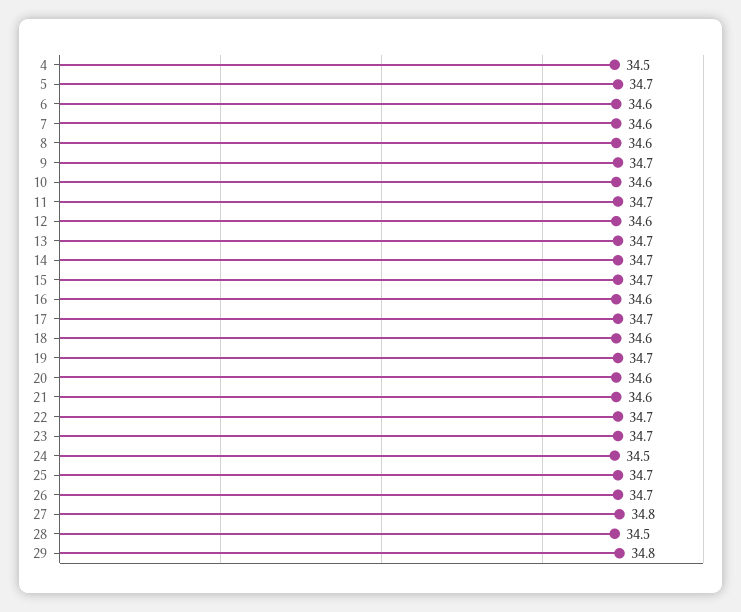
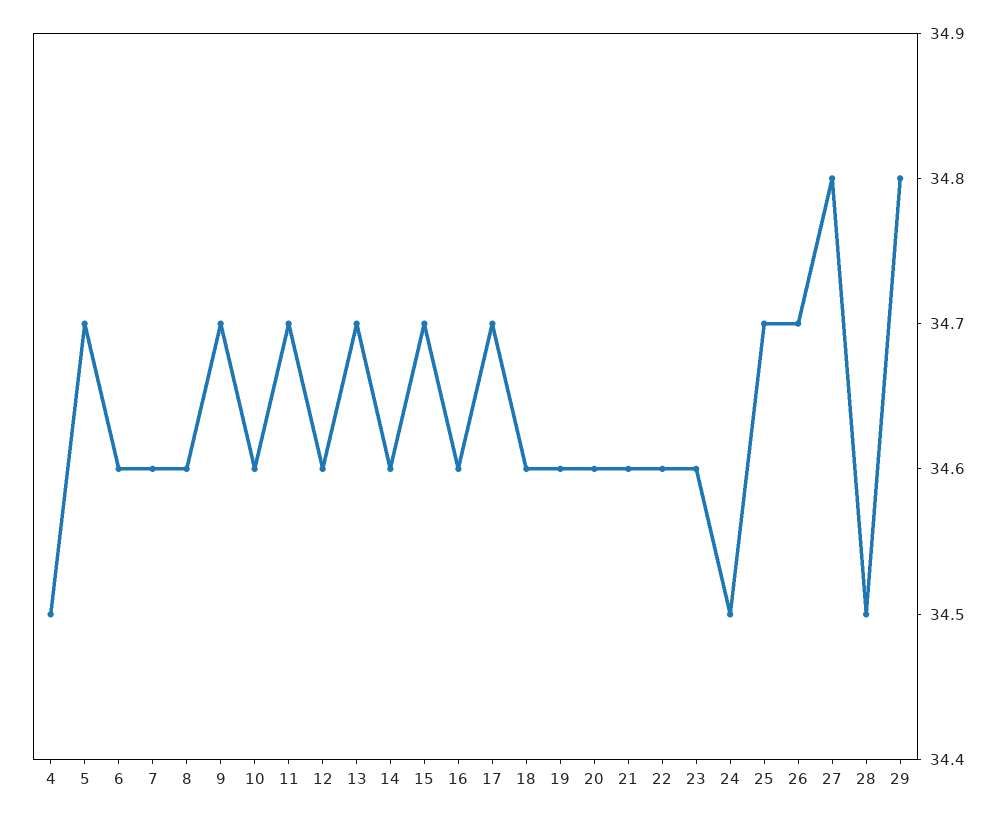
14: 34.7 -> 34.6
19: 34.7 -> 34.6
22: 34.7 -> 34.6
23: 34.7 -> 34.6

